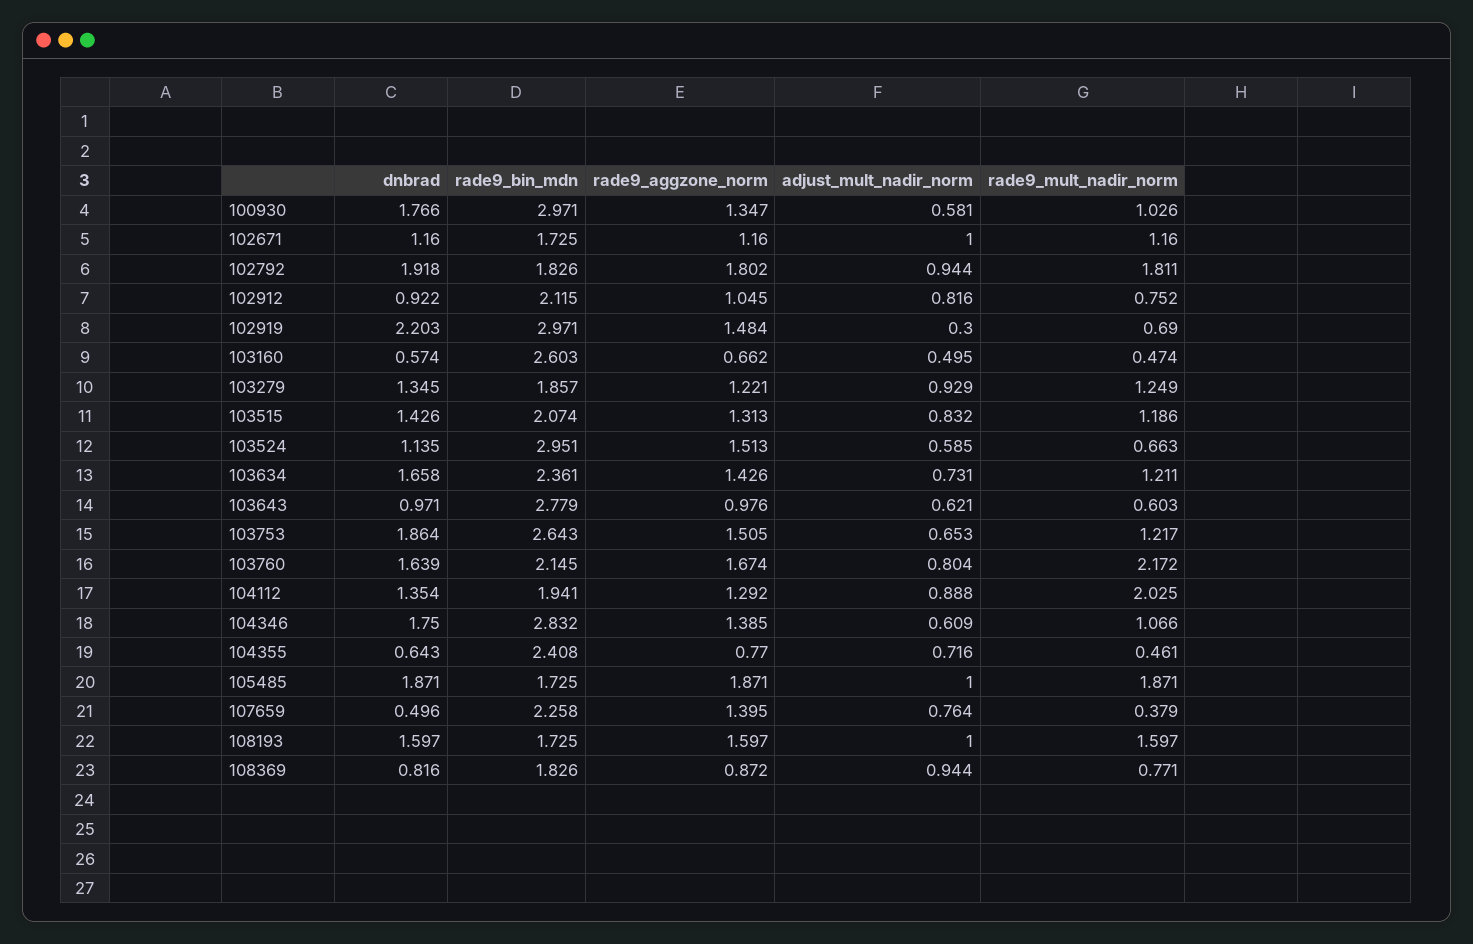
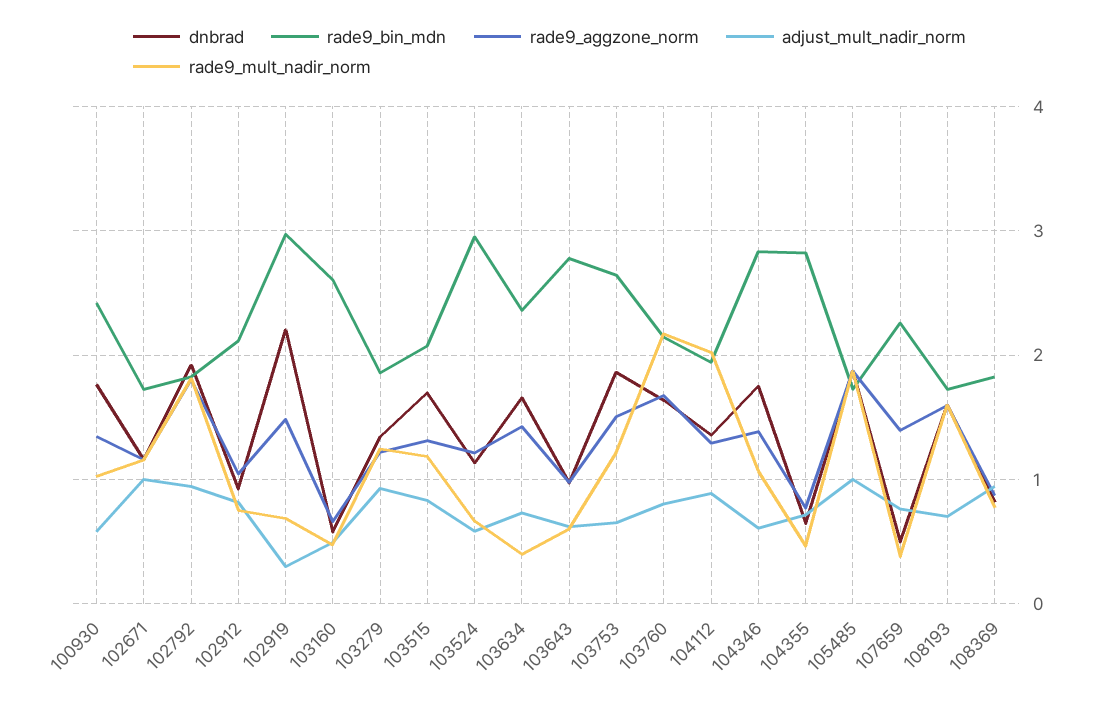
rade9_bin_mdn, 100930: 2.971 -> 2.4
dnbrad, 103515: 1.426 -> 1.7
rade9_aggzone_norm, 103524: 1.513 -> 1.2
rade9_mult_nadir_norm, 103634: 1.211 -> 0.4
rade9_bin_mdn, 104355: 2.408 -> 2.8
adjust_mult_nadir_norm, 108193: 1 -> 0.7

